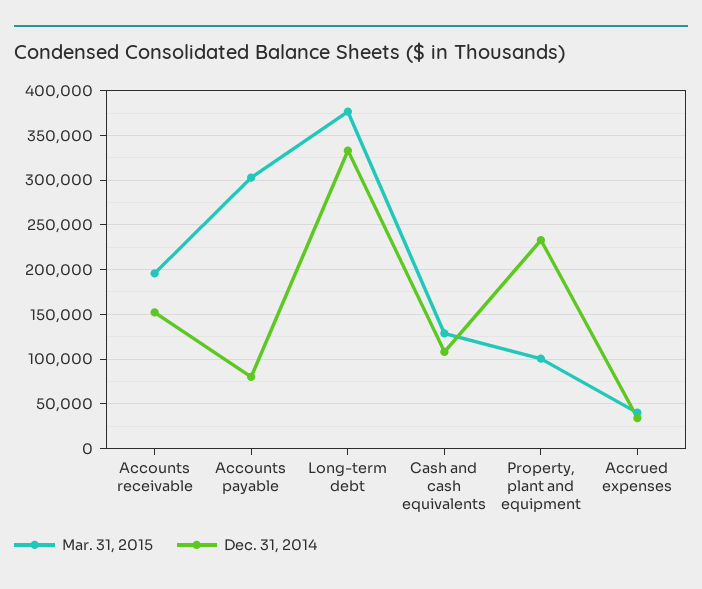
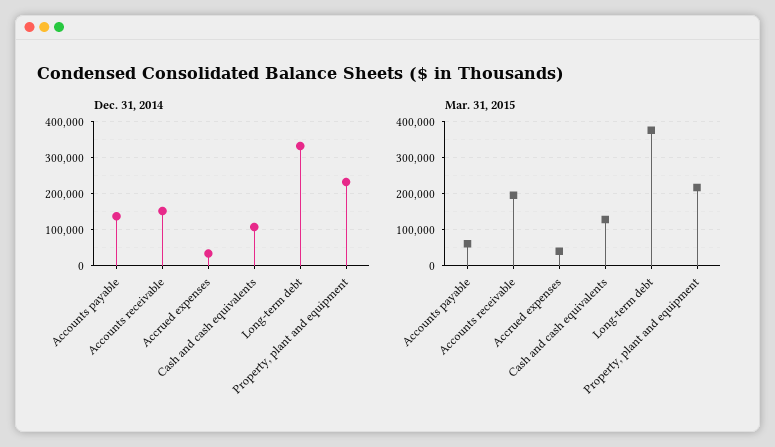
Mar. 31, 2015, Accounts payable: 300000 -> 60000
Dec. 31, 2014, Accounts payable: 80000 -> 140000
Mar. 31, 2015, Property, plant and equipment: 100000 -> 220000

